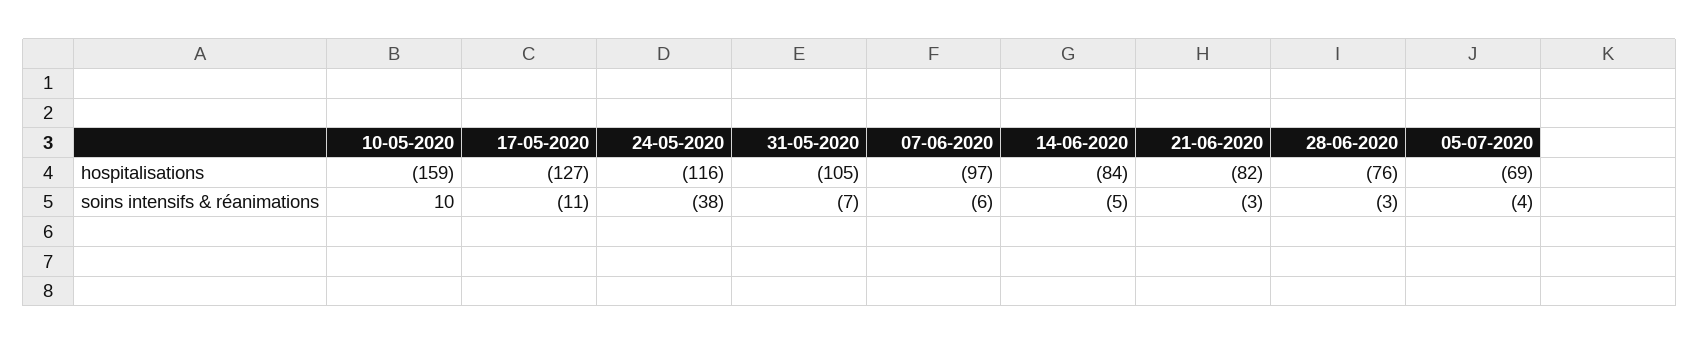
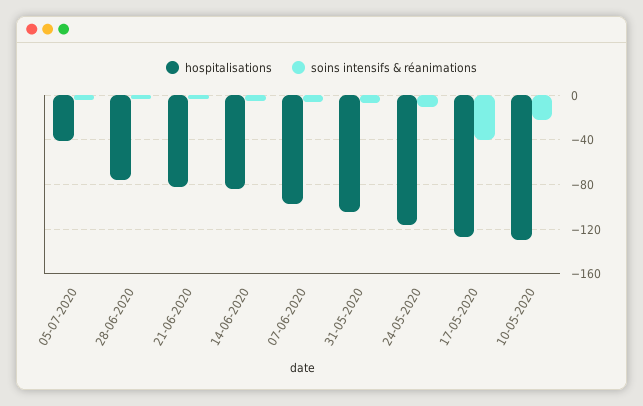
hospitalisations, 10-05-2020: -159 -> -130
hospitalisations, 05-07-2020: -69 -> -40
soins intensifs & réanimations, 10-05-2020: 10 -> -20
soins intensifs & réanimations, 17-05-2020: -11 -> -40
soins intensifs & réanimations, 24-05-2020: -38 -> -10

